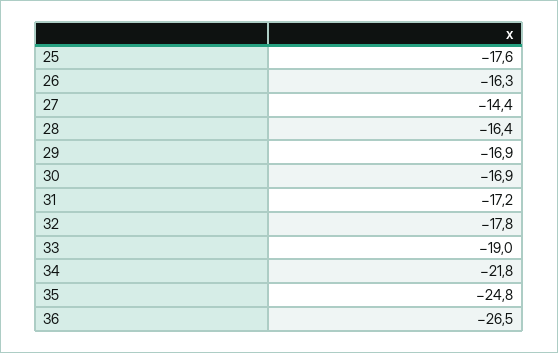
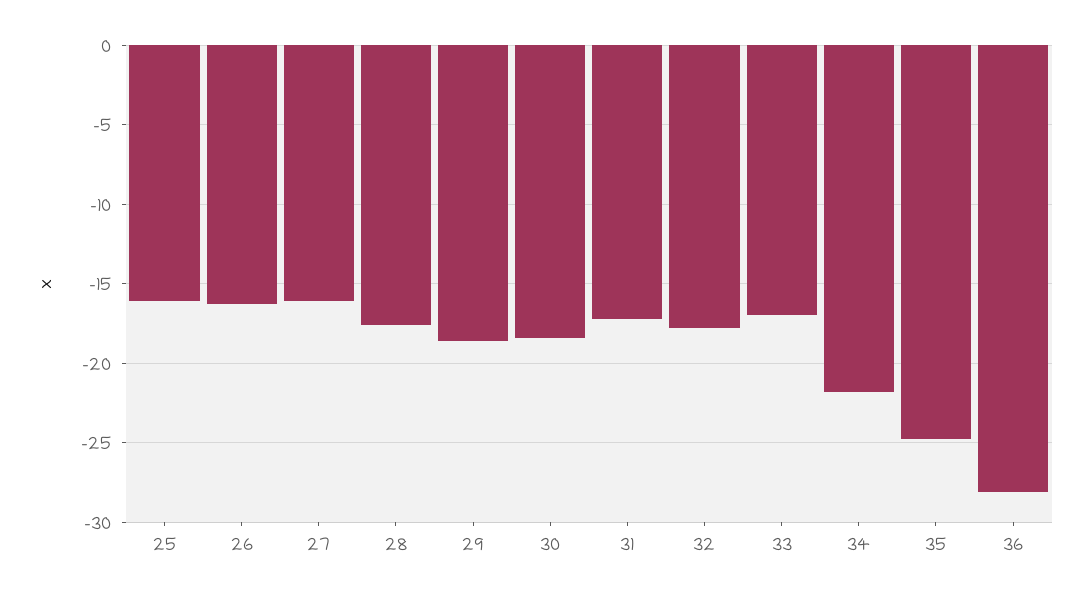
25: -17.6 -> -16
27: -14.4 -> -16
28: -16.4 -> -17.5
29: -16.9 -> -18.5
30: -16.9 -> -18.5
33: -19 -> -17
36: -26.5 -> -28

